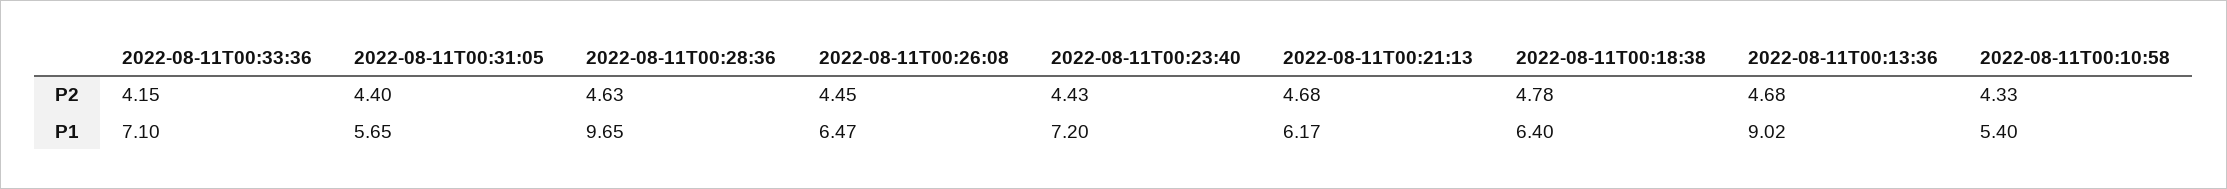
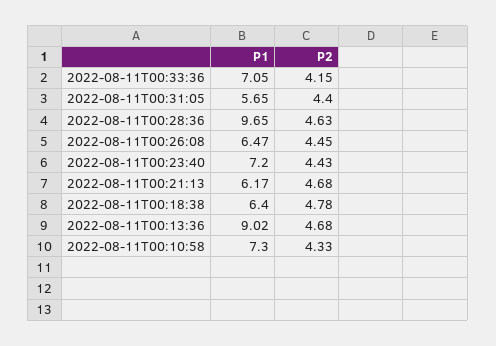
2022-08-11T00:33:36, P1: 7.1 -> 7.05
2022-08-11T00:10:58, P1: 5.4 -> 7.3

